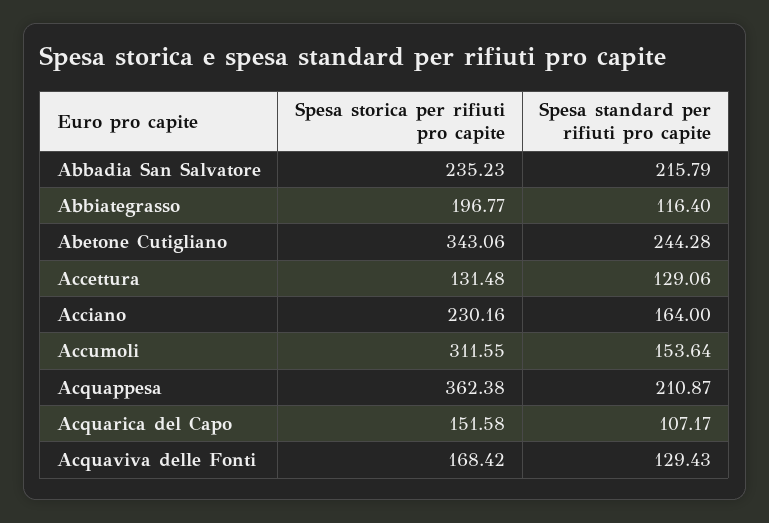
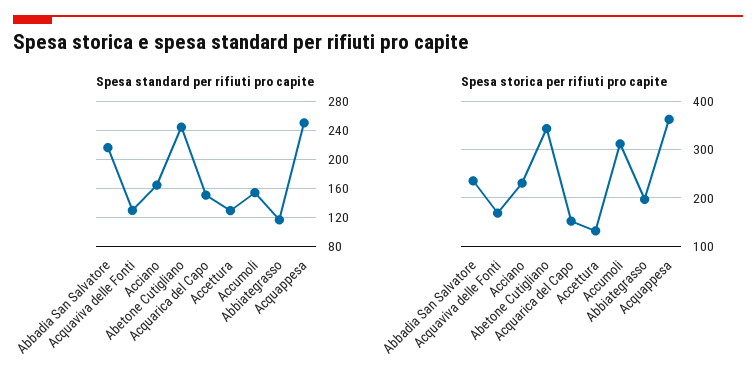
Spesa standard per rifiuti pro capite, Acquappesa: 210.87 -> 250
Spesa standard per rifiuti pro capite, Acquarica del Capo: 107.17 -> 150

